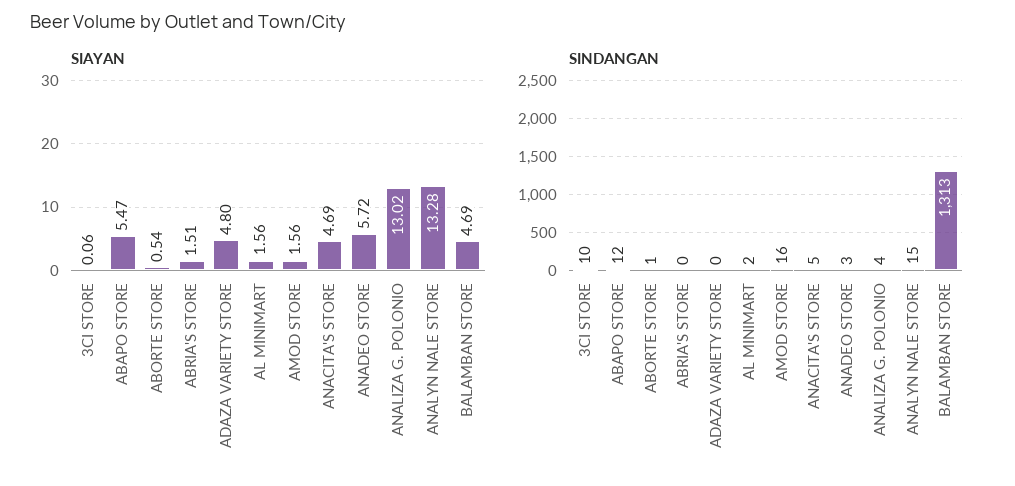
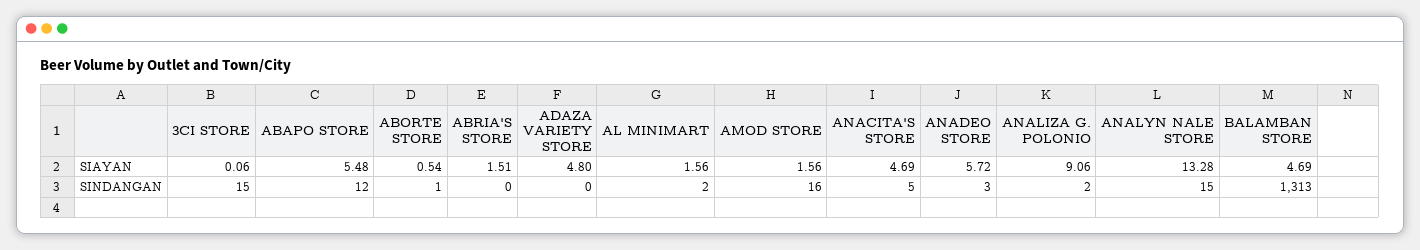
SIAYAN, ABAPO STORE: 5.47 -> 5.48
SIAYAN, ANALIZA G. POLONIO: 13.02 -> 9.06
SINDANGAN, 3CI STORE: 10 -> 15
SINDANGAN, ANALIZA G. POLONIO: 4 -> 2

